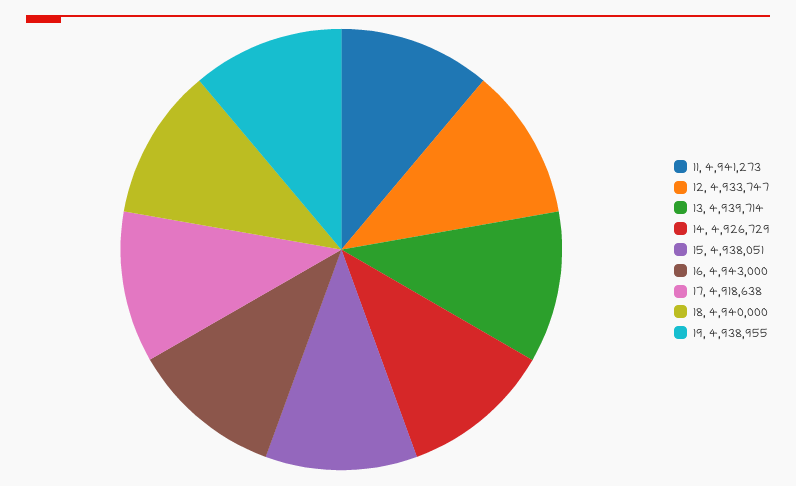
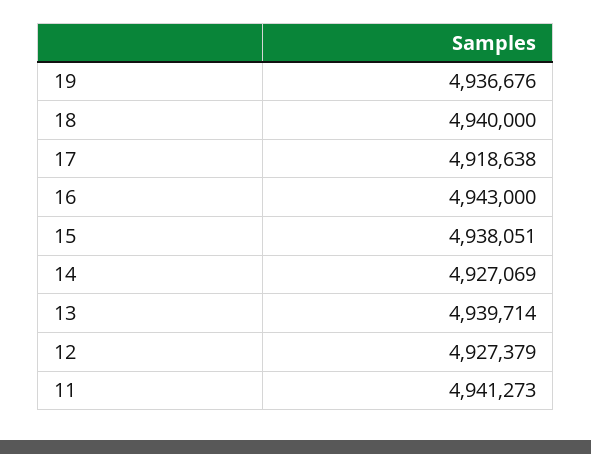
12: 4933747 -> 4927379
14: 4926729 -> 4927069
19: 4938955 -> 4936676

